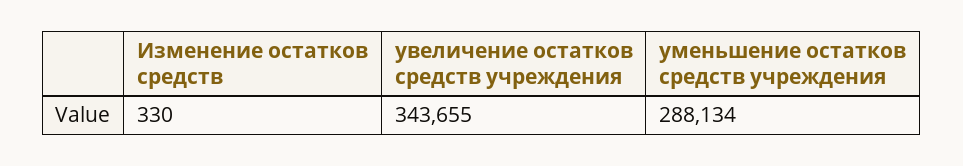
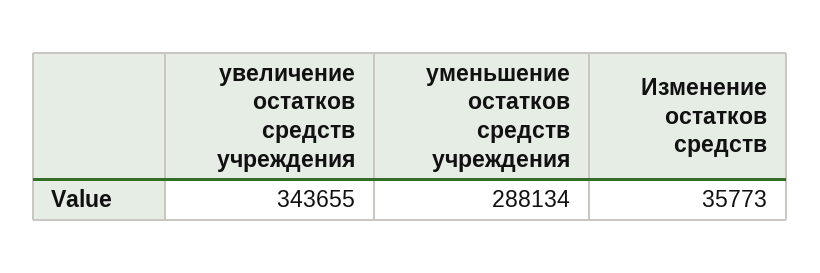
Изменение остатков средств: 330 -> 35773

